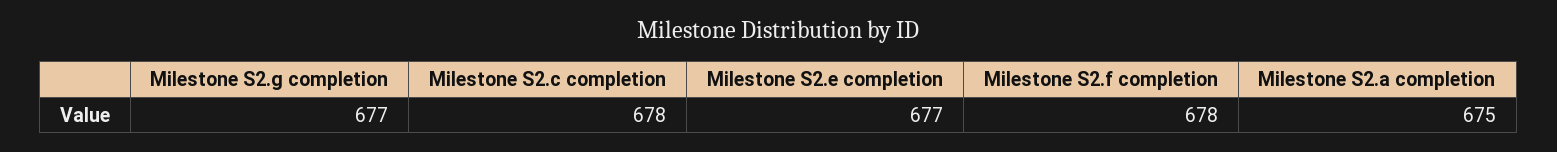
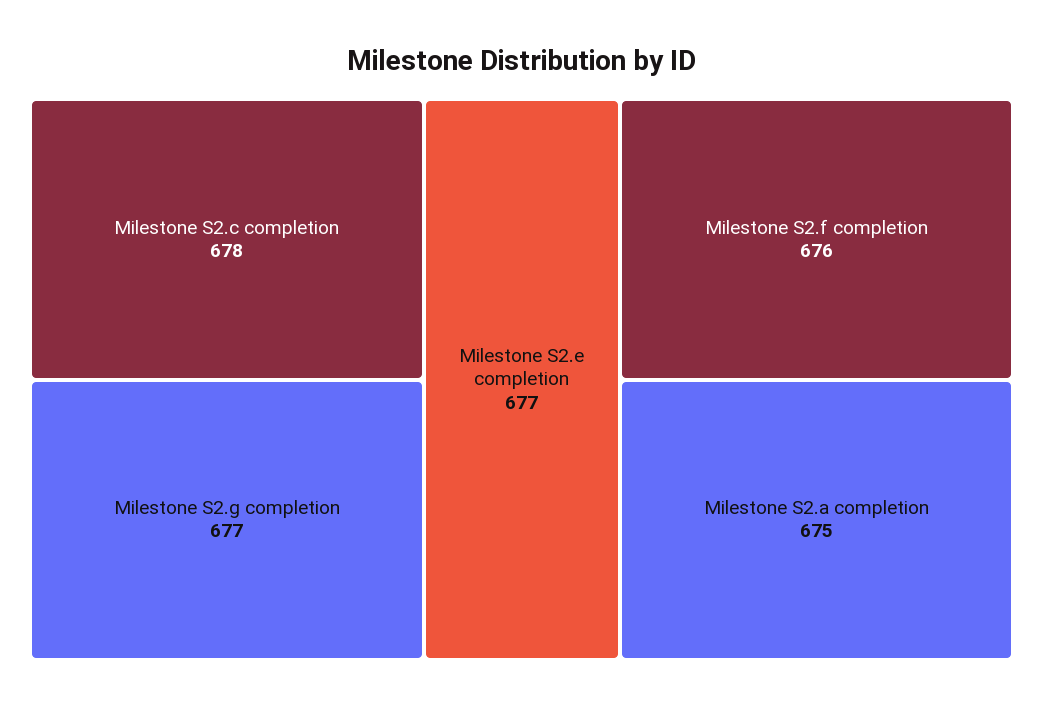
Milestone S2.f completion: 678 -> 676

